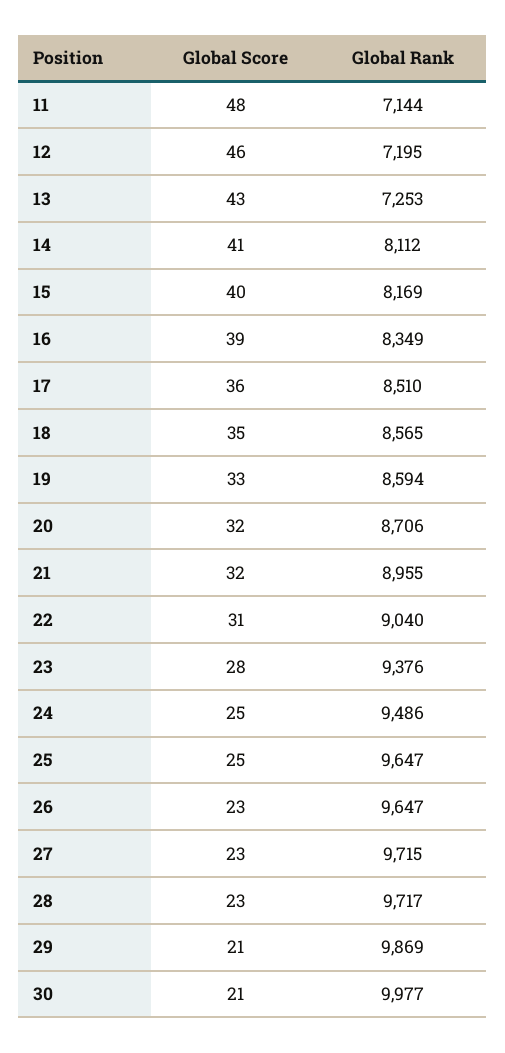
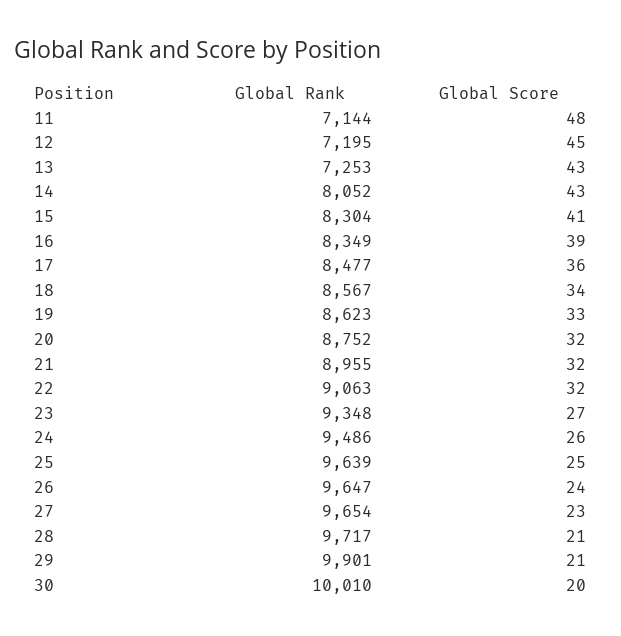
Global Score, 12: 46 -> 45
Global Score, 14: 41 -> 43
Global Rank, 14: 8112 -> 8052
Global Score, 15: 40 -> 41
Global Rank, 15: 8169 -> 8304
Global Rank, 17: 8510 -> 8477
Global Score, 18: 35 -> 34
Global Rank, 18: 8565 -> 8567
Global Rank, 19: 8594 -> 8623
Global Rank, 20: 8706 -> 8752
Global Score, 22: 31 -> 32
Global Rank, 22: 9040 -> 9063
Global Score, 23: 28 -> 27
Global Rank, 23: 9376 -> 9348
Global Score, 24: 25 -> 26
Global Rank, 25: 9647 -> 9639
Global Score, 26: 23 -> 24
Global Rank, 27: 9715 -> 9654
Global Score, 28: 23 -> 21
Global Rank, 29: 9869 -> 9901
Global Score, 30: 21 -> 20
Global Rank, 30: 9977 -> 10010

